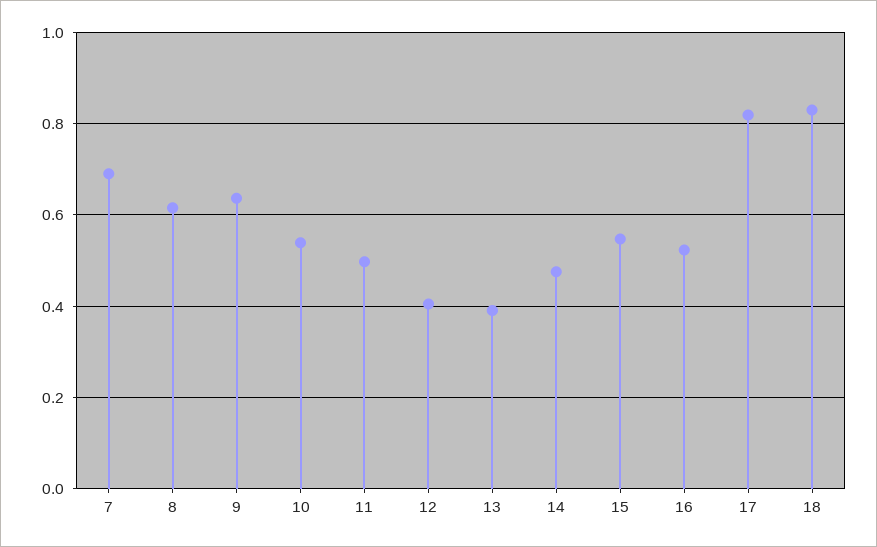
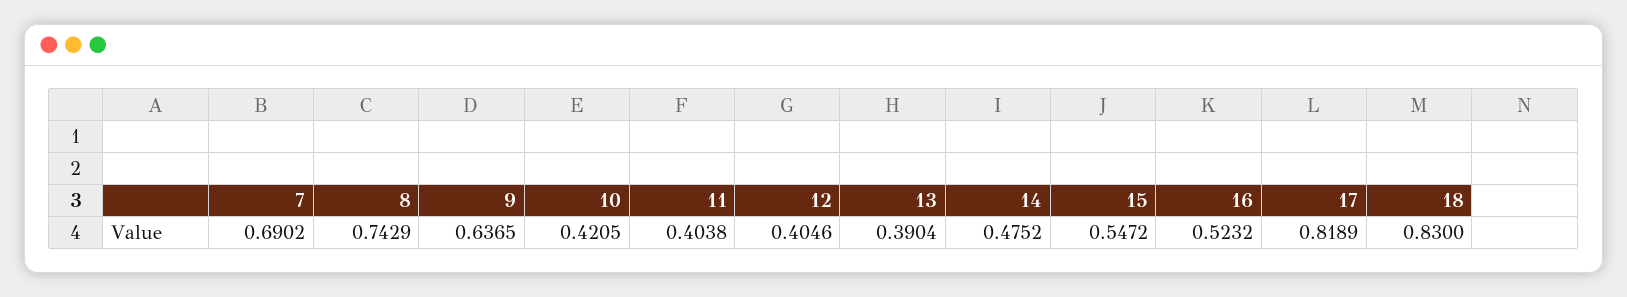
8: 0.62 -> 0.7429
10: 0.54 -> 0.4205
11: 0.5 -> 0.4038

